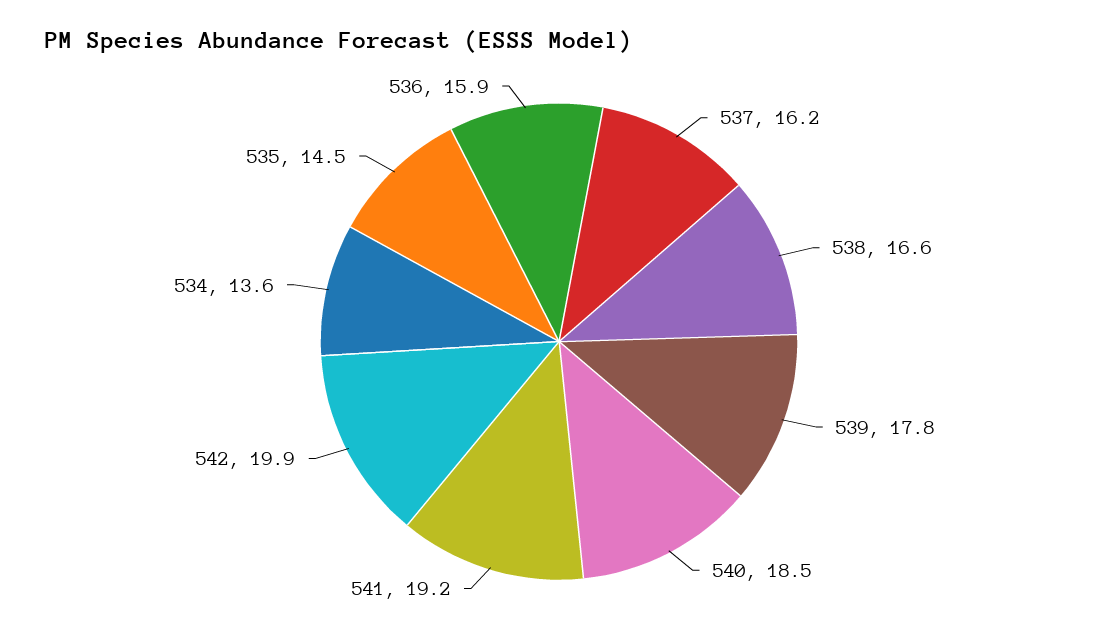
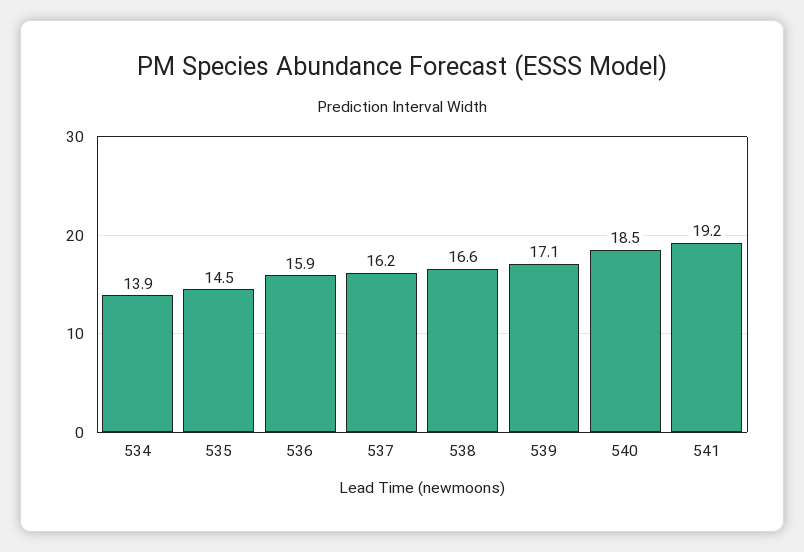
539: 17.8 -> 17.1
542: 19.9 -> none
534: 13.6 -> 13.9

